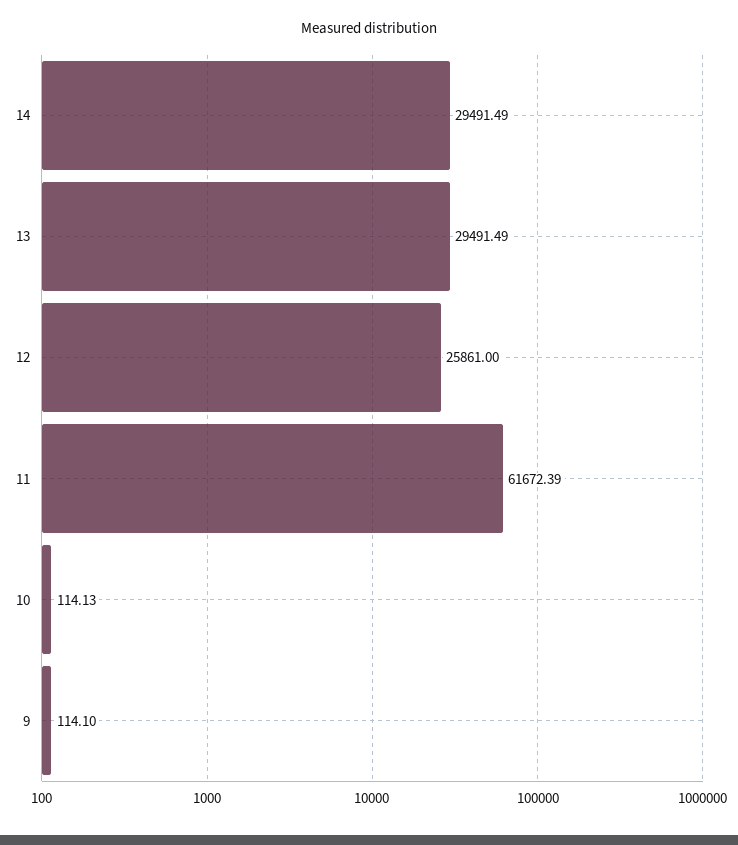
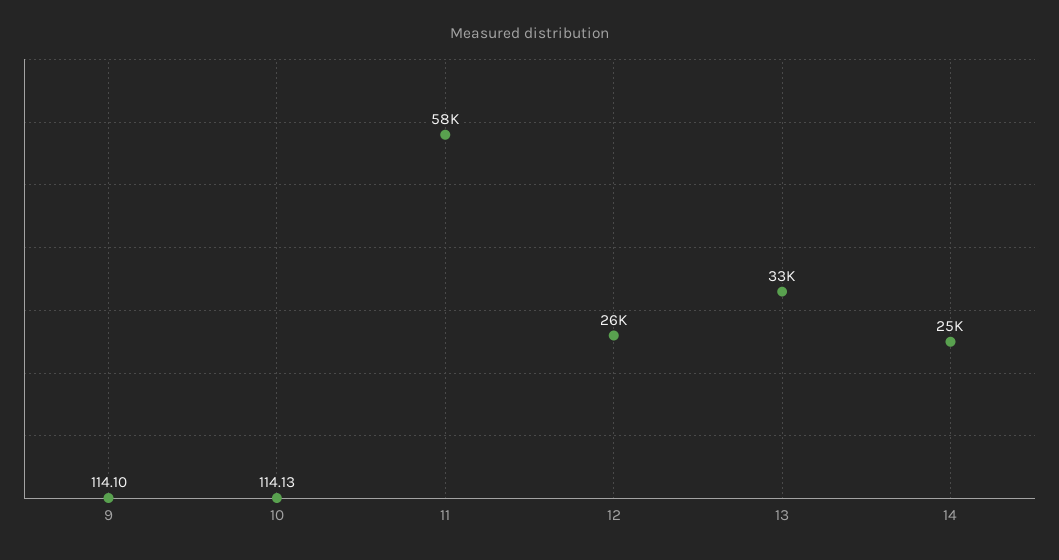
14: 29491.49 -> 25000
13: 29491.49 -> 33000
11: 61672.39 -> 58000

